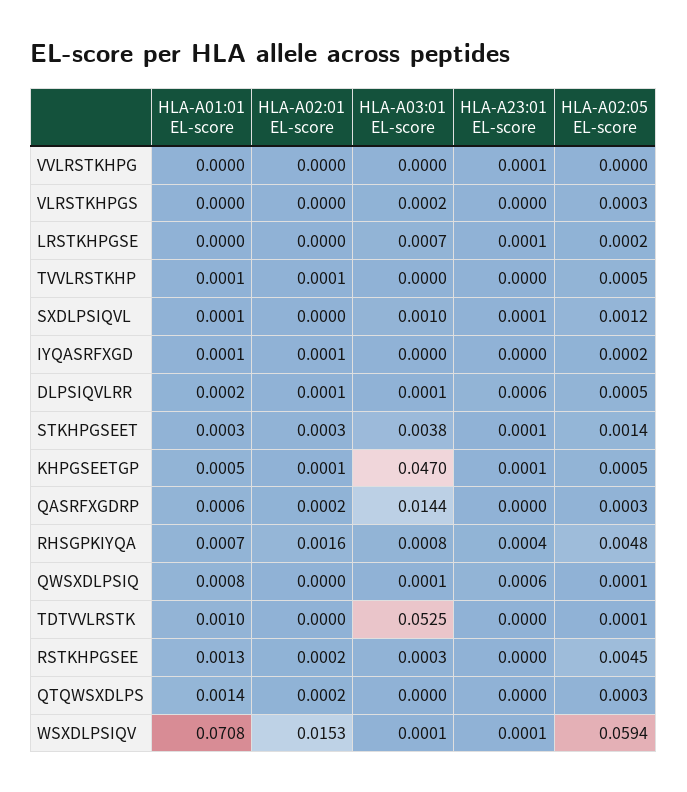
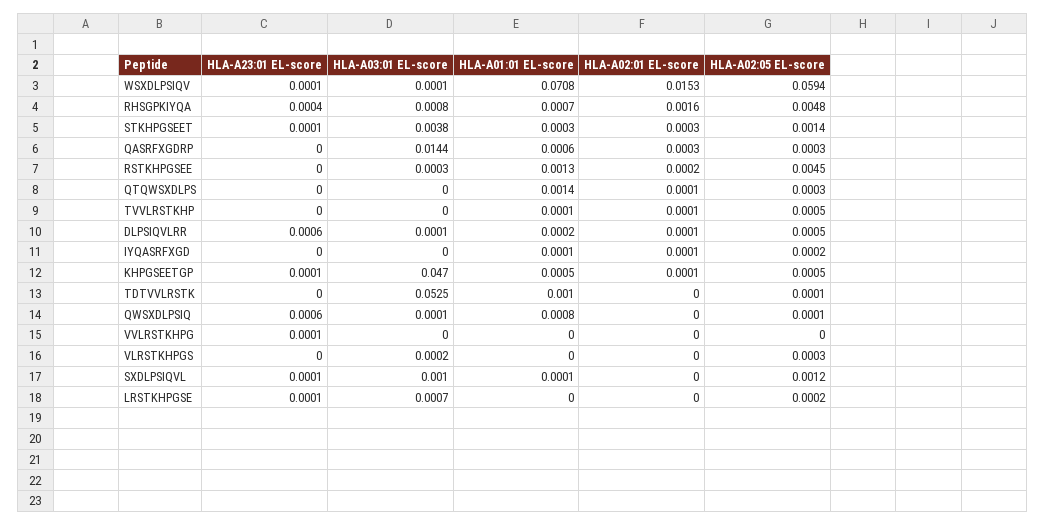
HLA-A02:01 EL-score, QASRFXGDRP: 0.0002 -> 0.0003
HLA-A02:01 EL-score, QTQWSXDLPS: 0.0002 -> 0.0001

